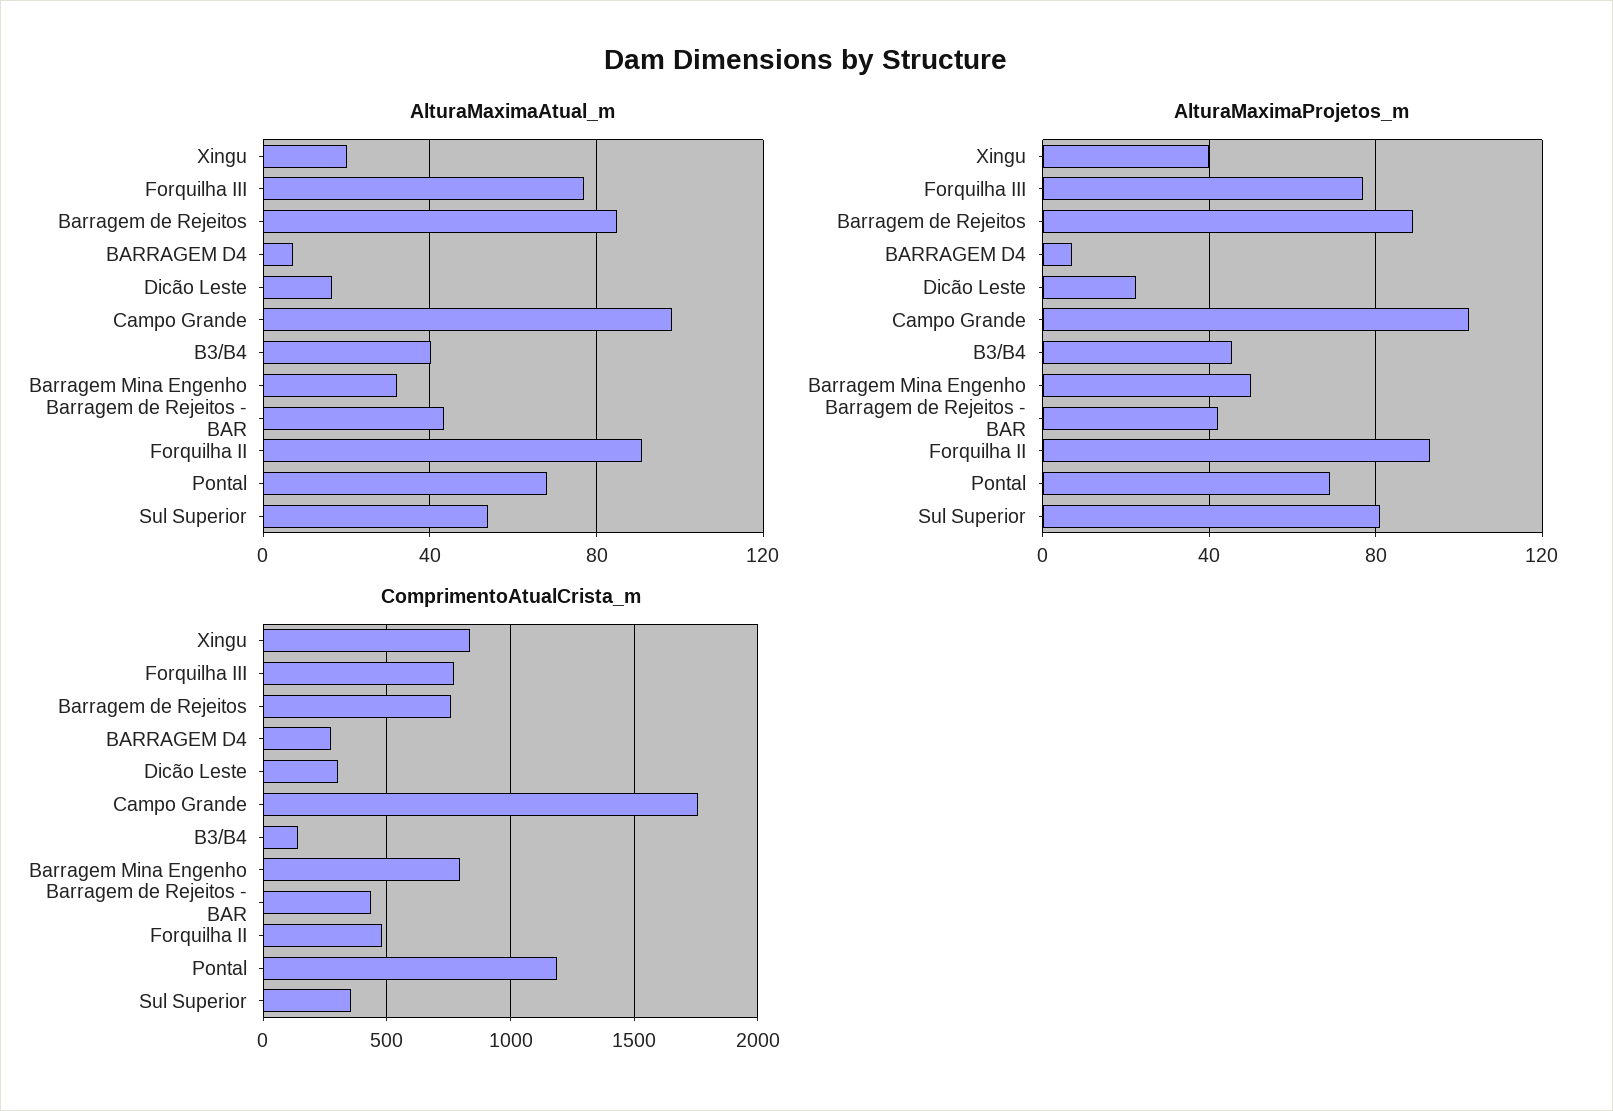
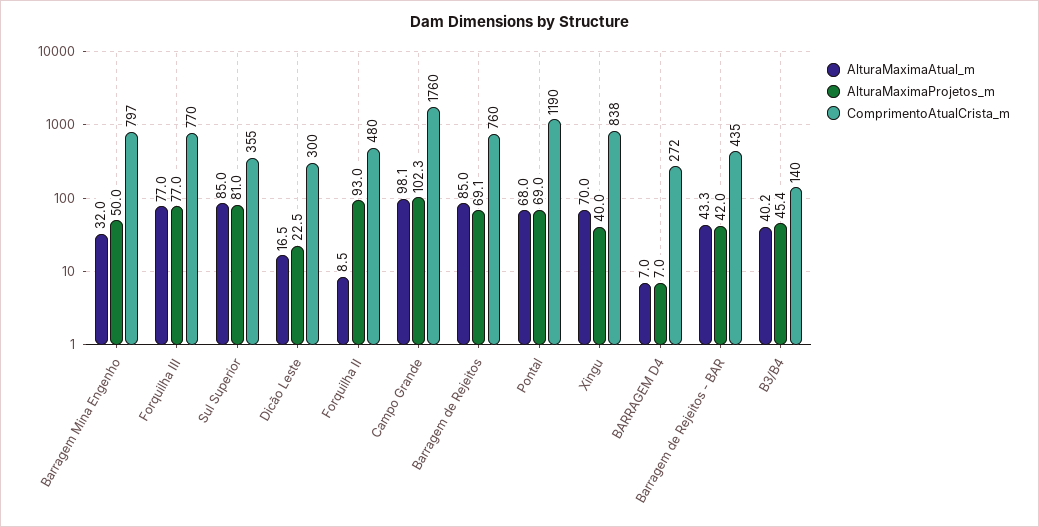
AlturaMaximaAtual_m, Xingu: 20 -> 70
AlturaMaximaAtual_m, Forquilha II: 90 -> 8.5
AlturaMaximaAtual_m, Sul Superior: 55 -> 85
AlturaMaximaProjetos_m, Barragem de Rejeitos: 90 -> 69.1

